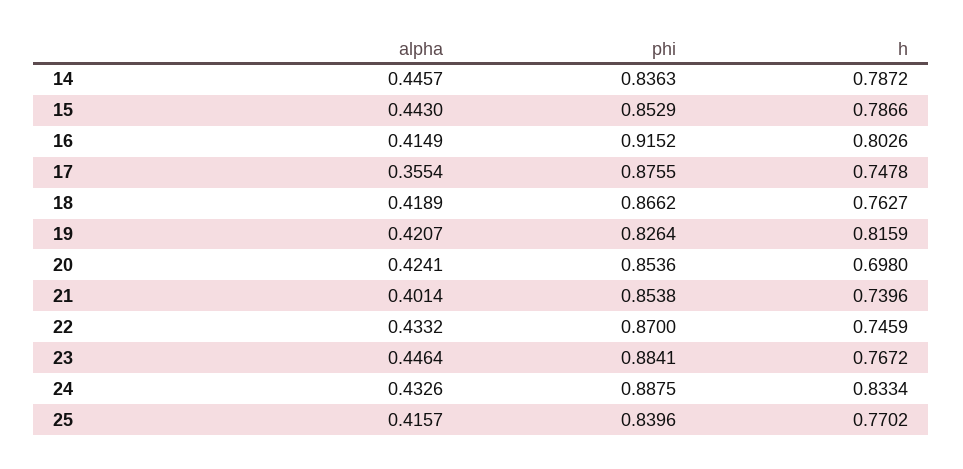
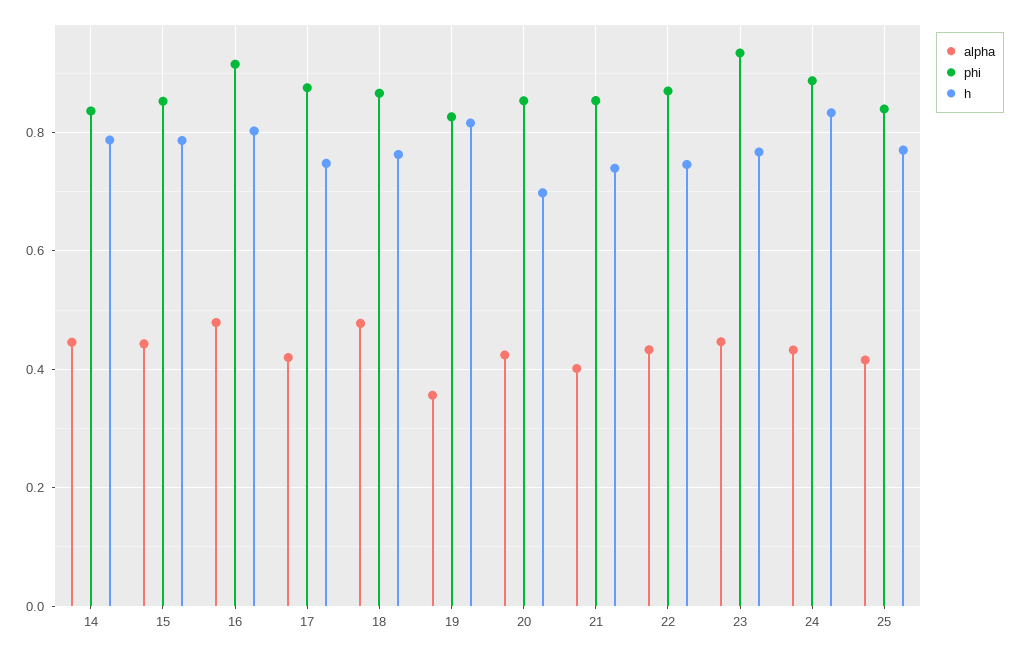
alpha, 16: 0.4149 -> 0.48
alpha, 17: 0.3554 -> 0.42
alpha, 18: 0.4189 -> 0.48
alpha, 19: 0.4207 -> 0.36
phi, 23: 0.8841 -> 0.94

